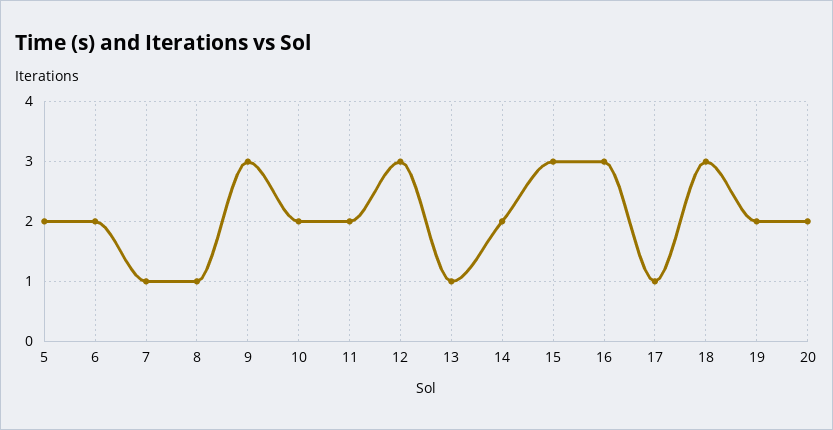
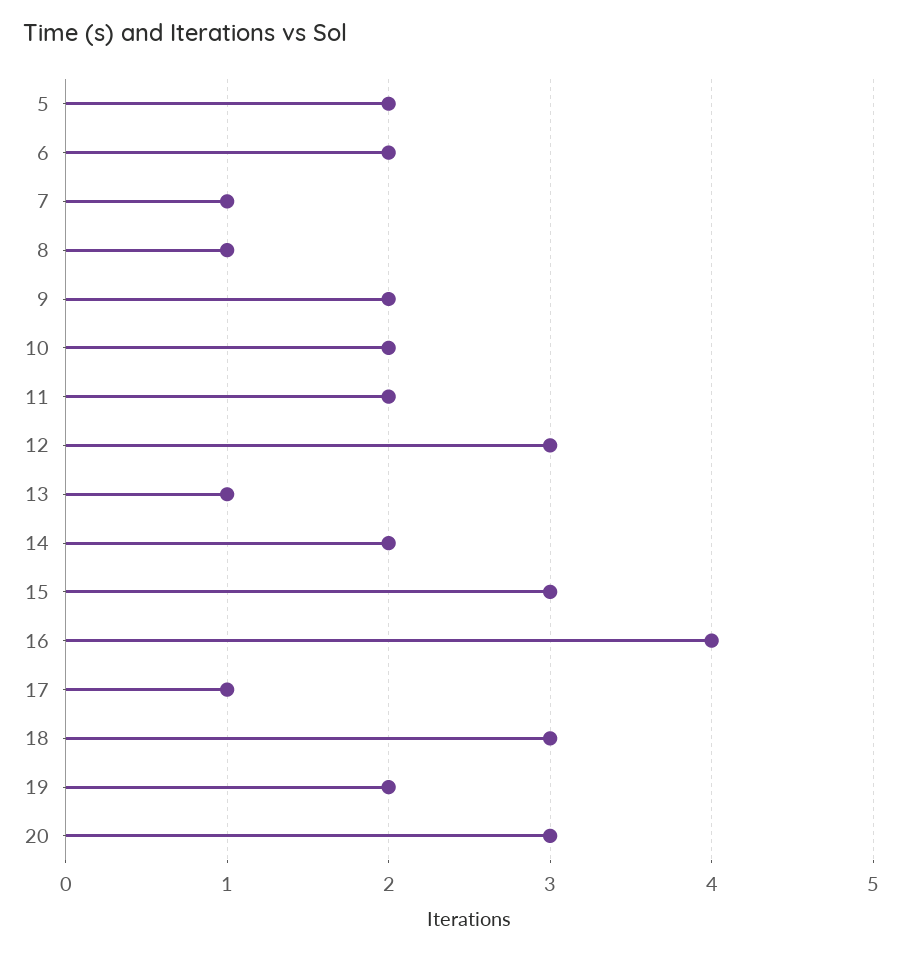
9: 3 -> 2
16: 3 -> 4
20: 2 -> 3

